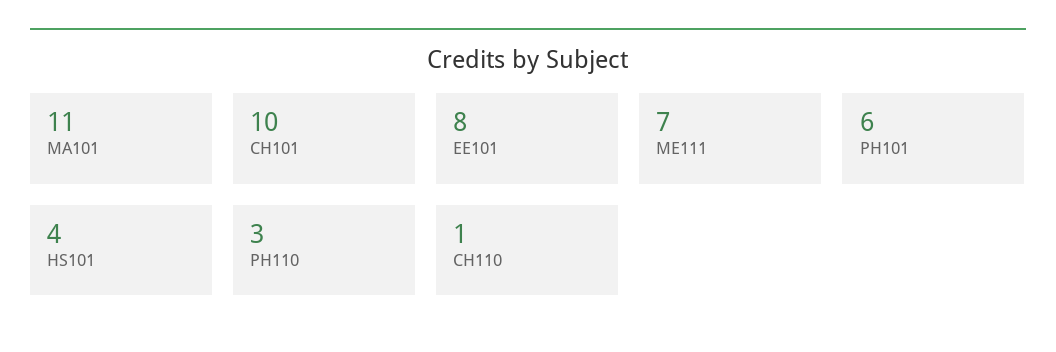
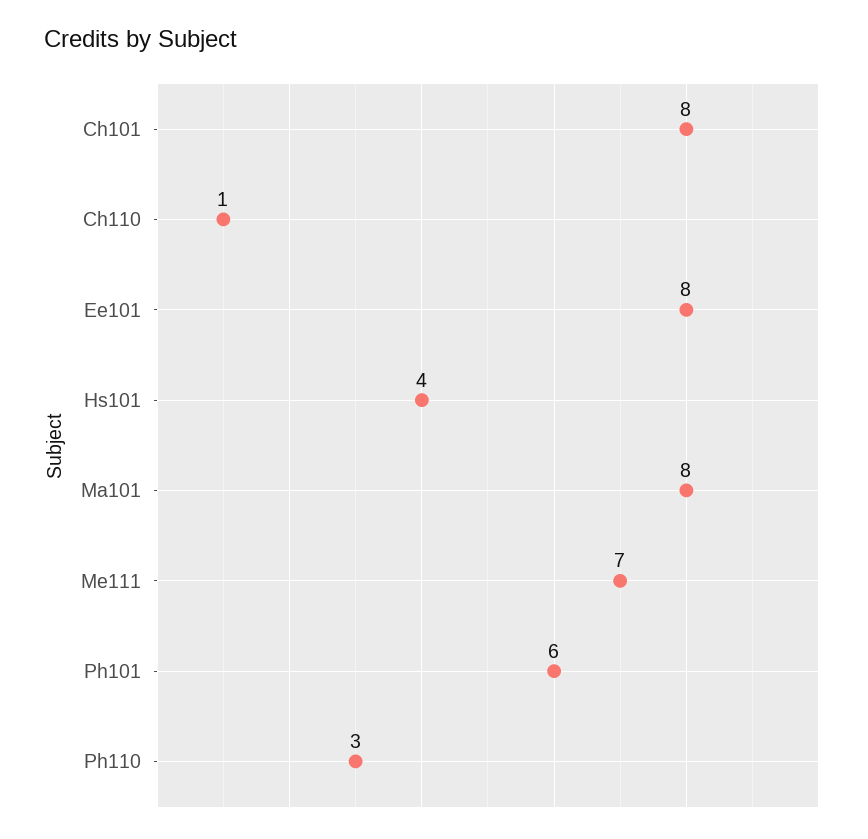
MA101: 11 -> 8
CH101: 10 -> 8

